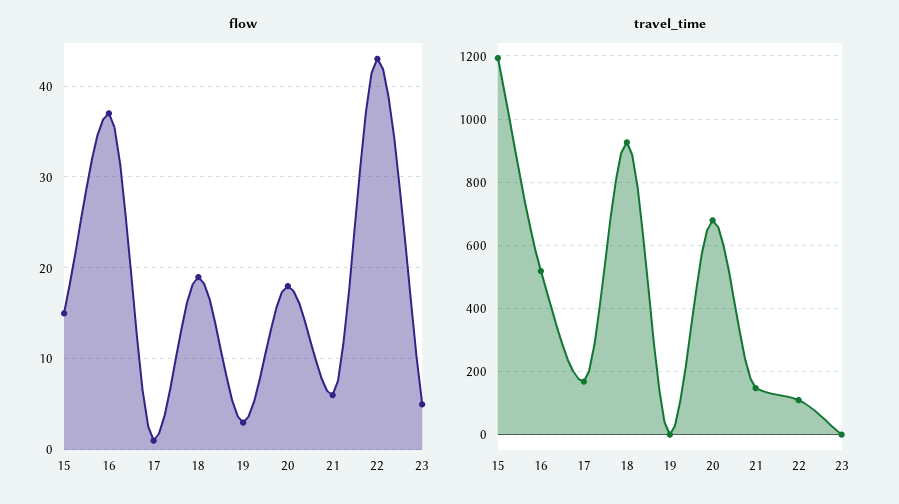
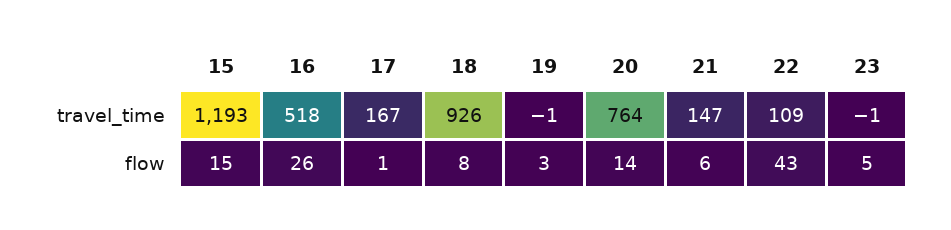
flow, 16: 37 -> 26
flow, 18: 19 -> 8
flow, 20: 18 -> 14
travel_time, 20: 680 -> 764

